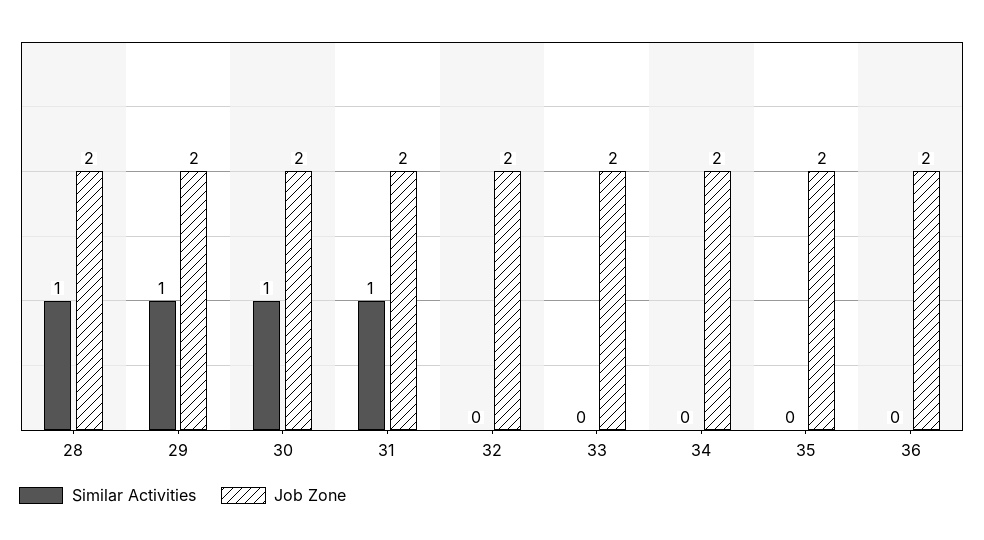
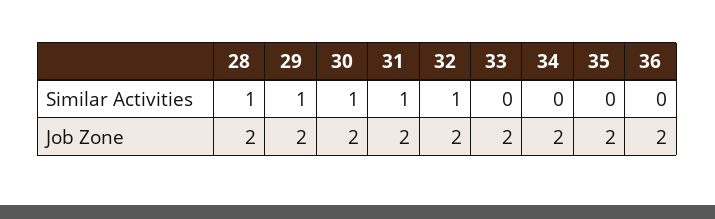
Similar Activities, 32: 0 -> 1

